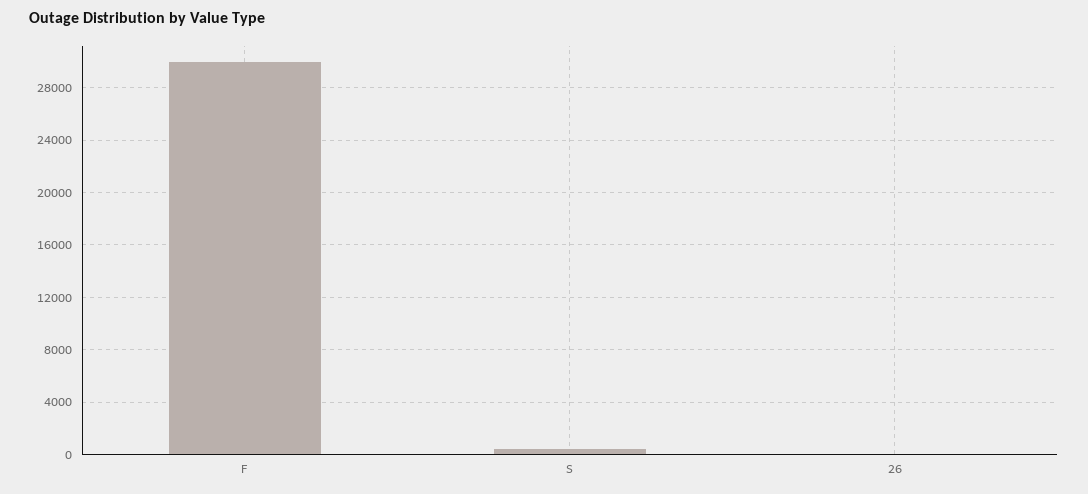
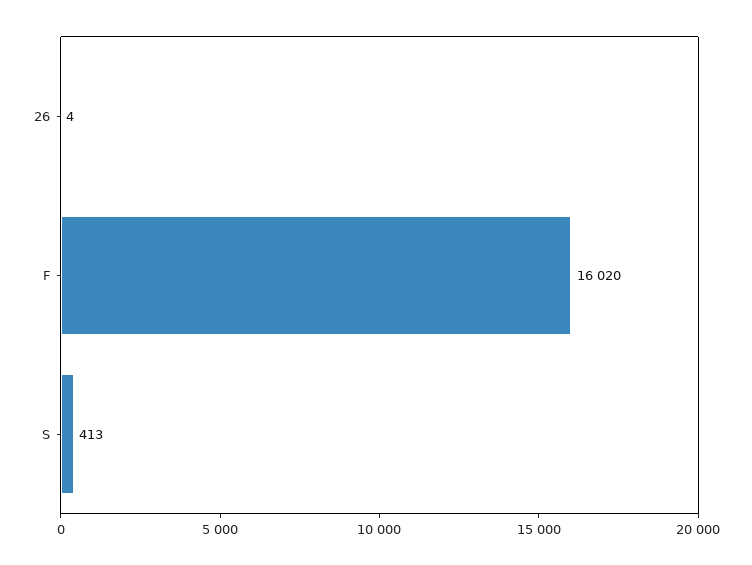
F: 30000 -> 16020

